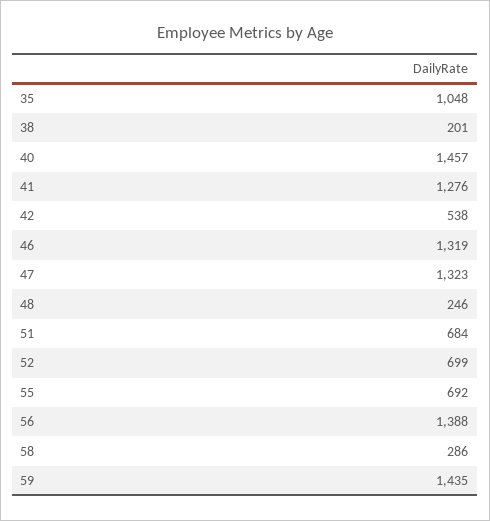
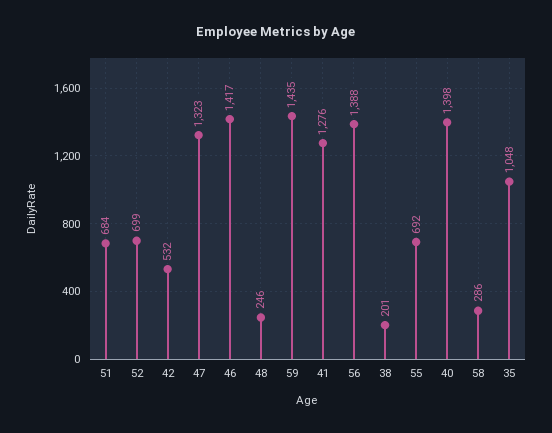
40: 1457 -> 1398
42: 538 -> 532
46: 1319 -> 1417

